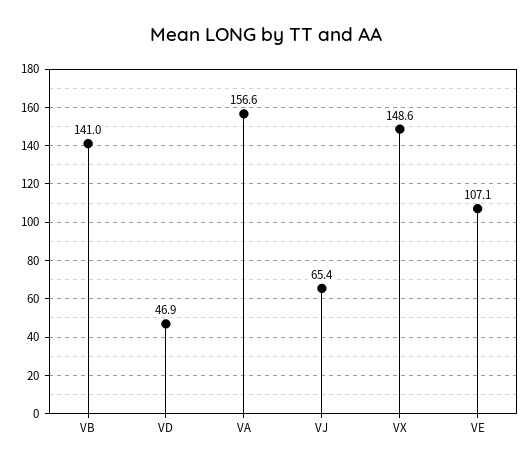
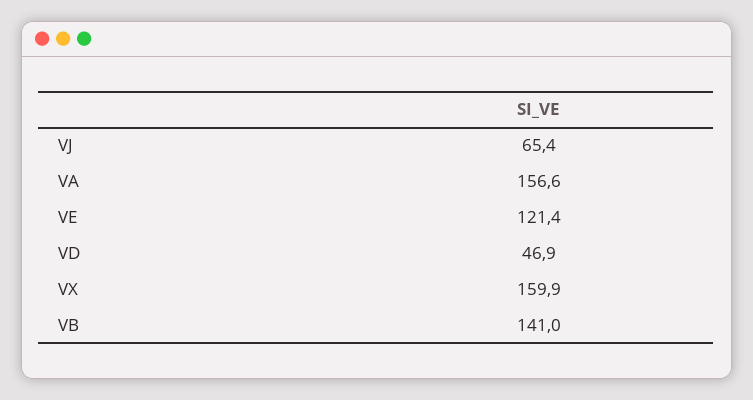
VX: 148.6 -> 159.9
VE: 107.1 -> 121.4

